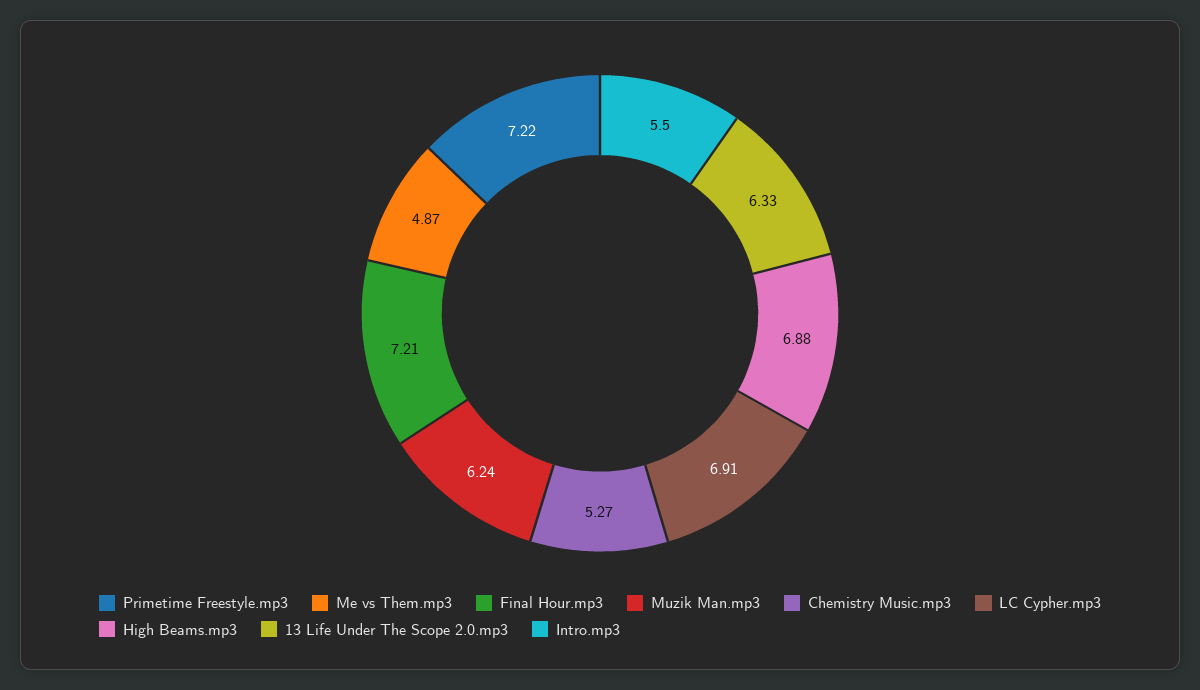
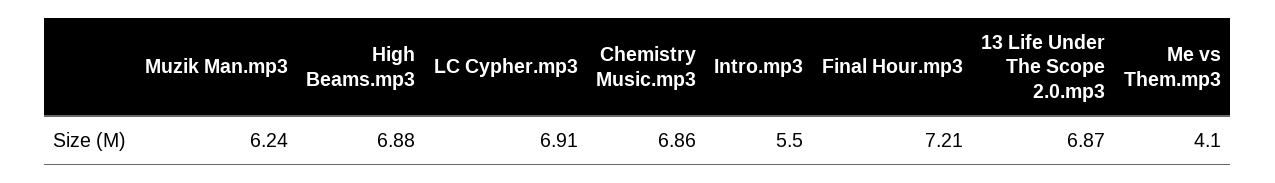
Primetime Freestyle.mp3: 7.22 -> none
Me vs Them.mp3: 4.87 -> 4.1
Chemistry Music.mp3: 5.27 -> 6.86
13 Life Under The Scope 2.0.mp3: 6.33 -> 6.87

